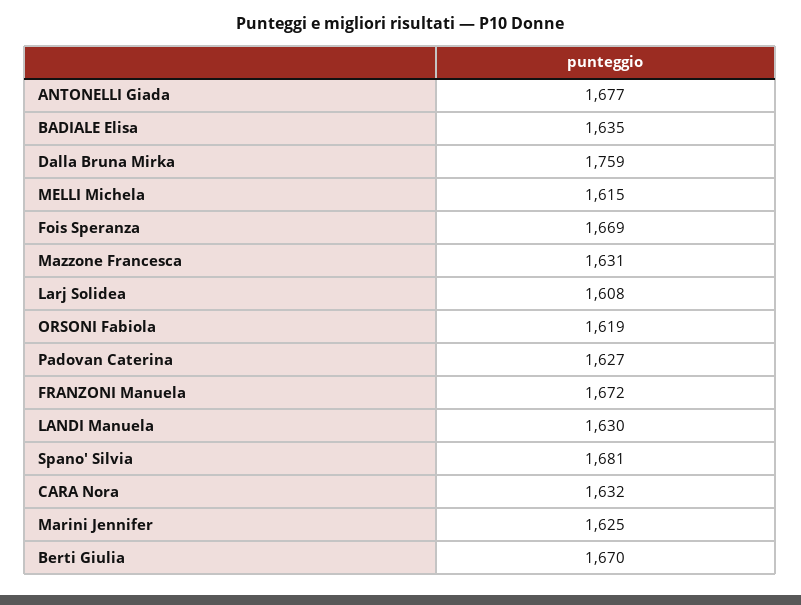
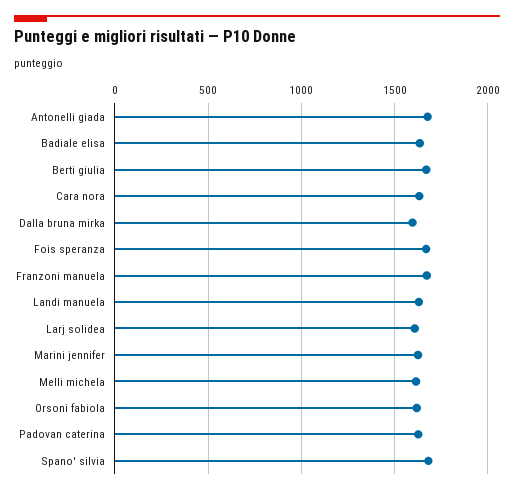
Dalla Bruna Mirka: 1759 -> 1600
Mazzone Francesca: 1631 -> none

